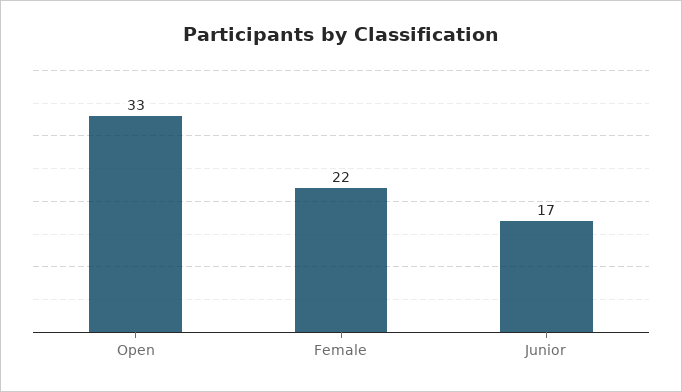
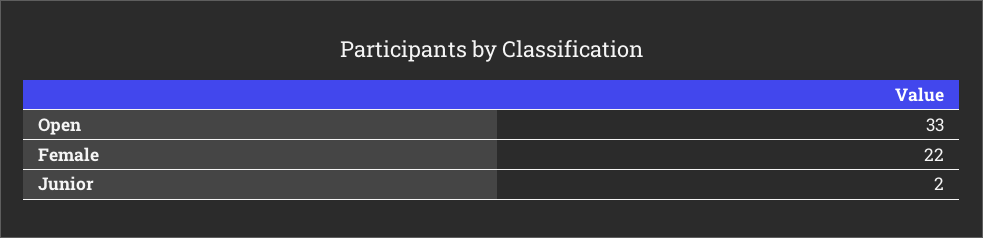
Junior: 17 -> 2

